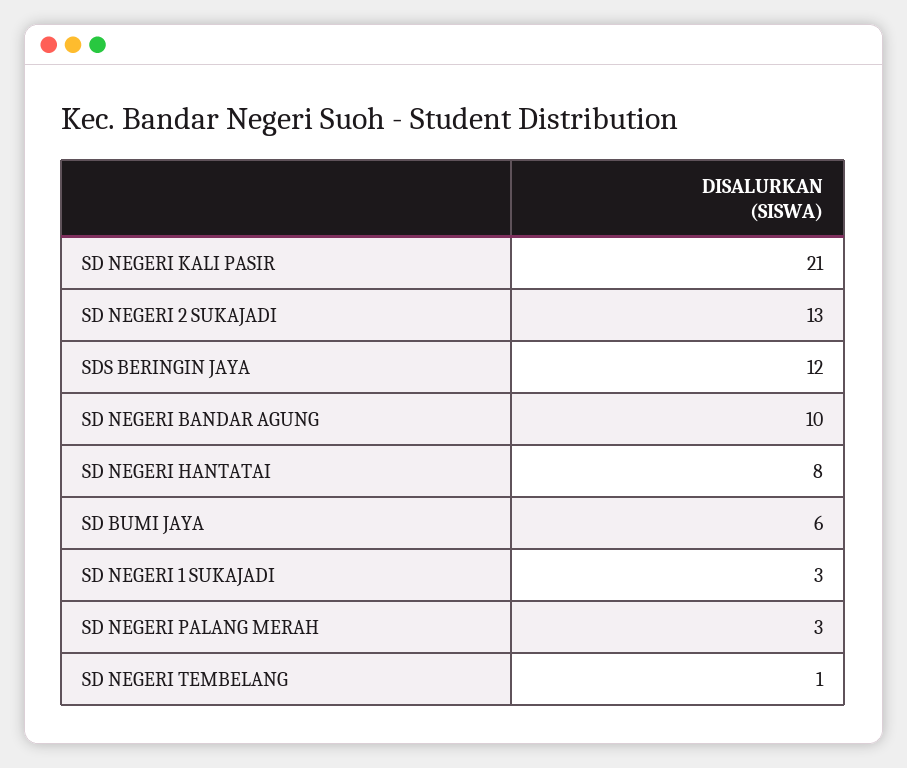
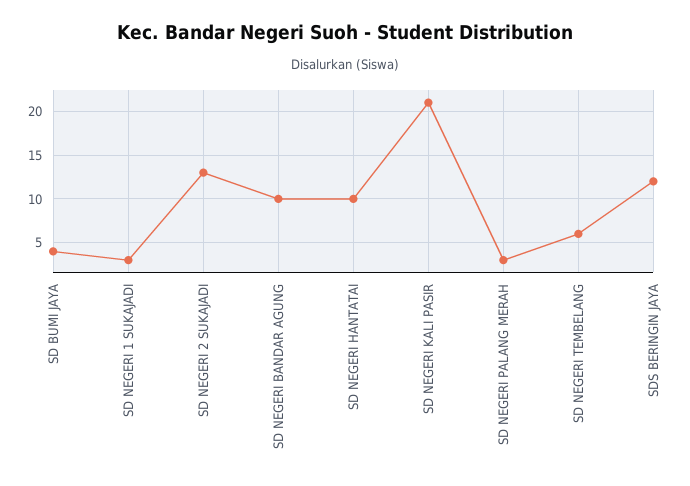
SD NEGERI HANTATAI: 8 -> 10
SD BUMI JAYA: 6 -> 4
SD NEGERI TEMBELANG: 1 -> 6

